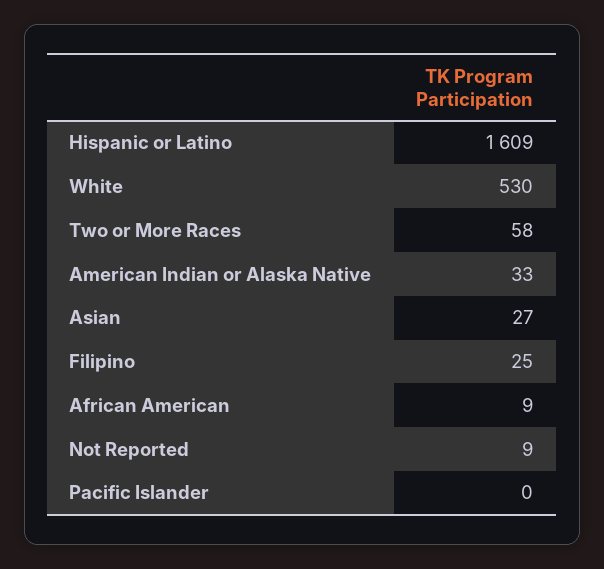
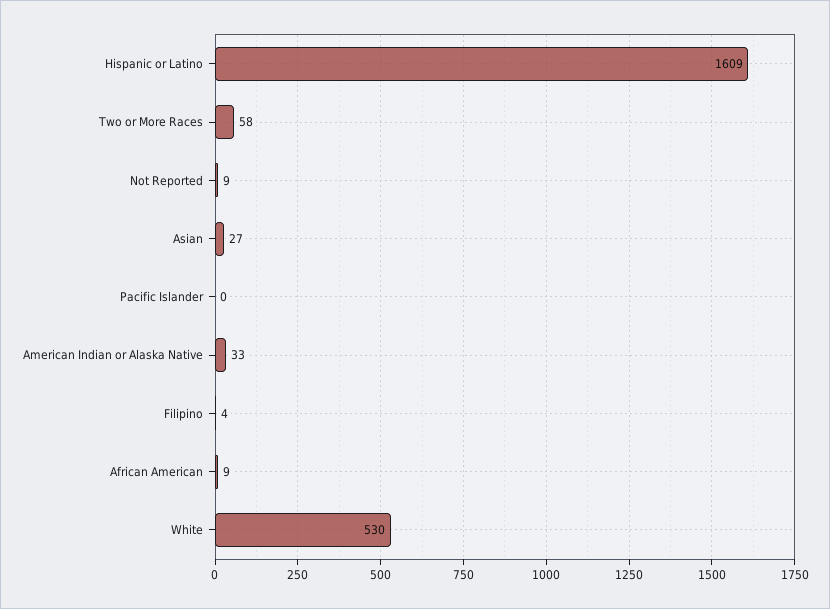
Filipino: 25 -> 4

